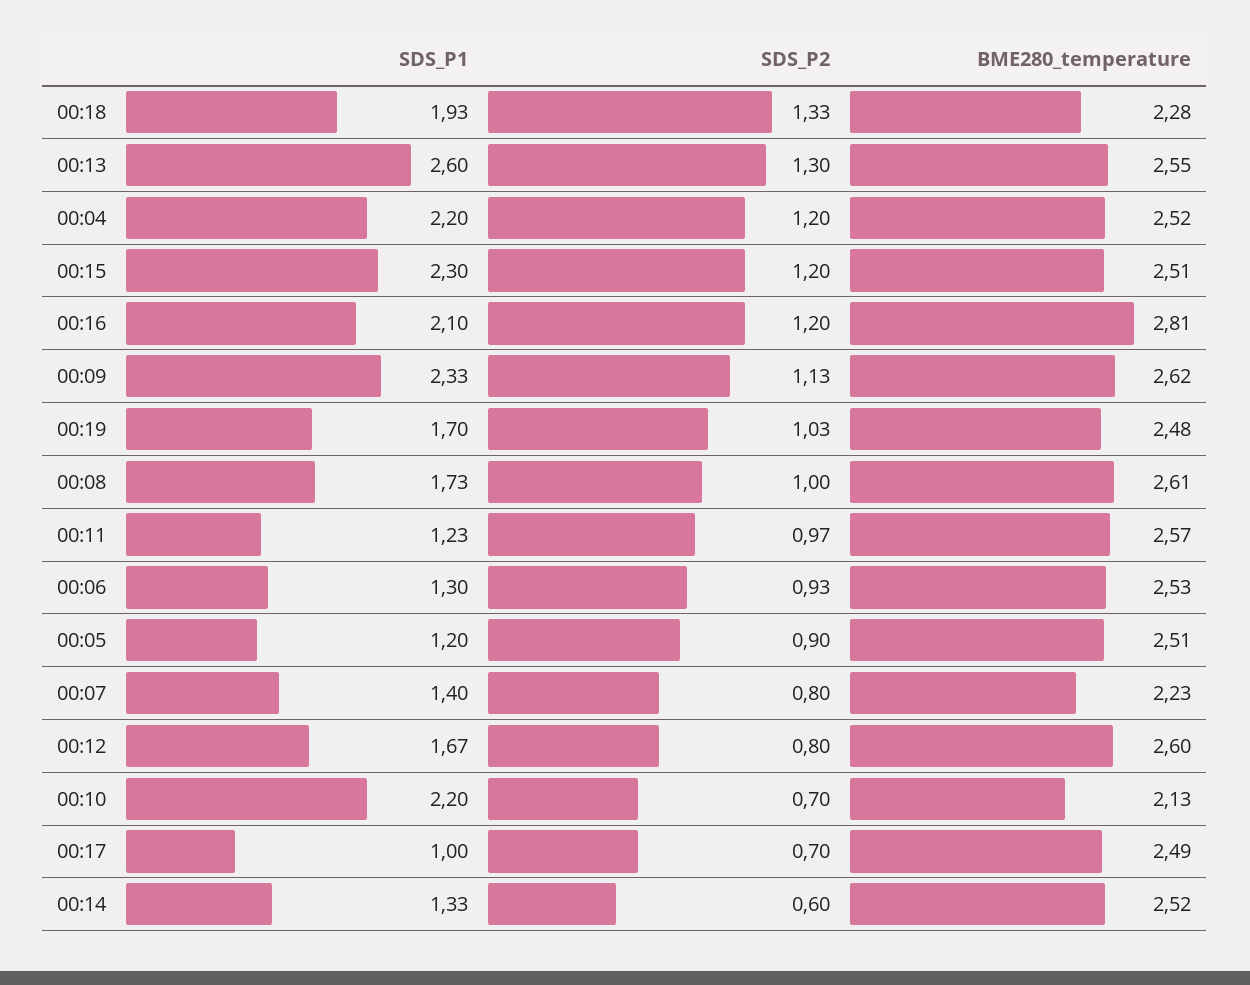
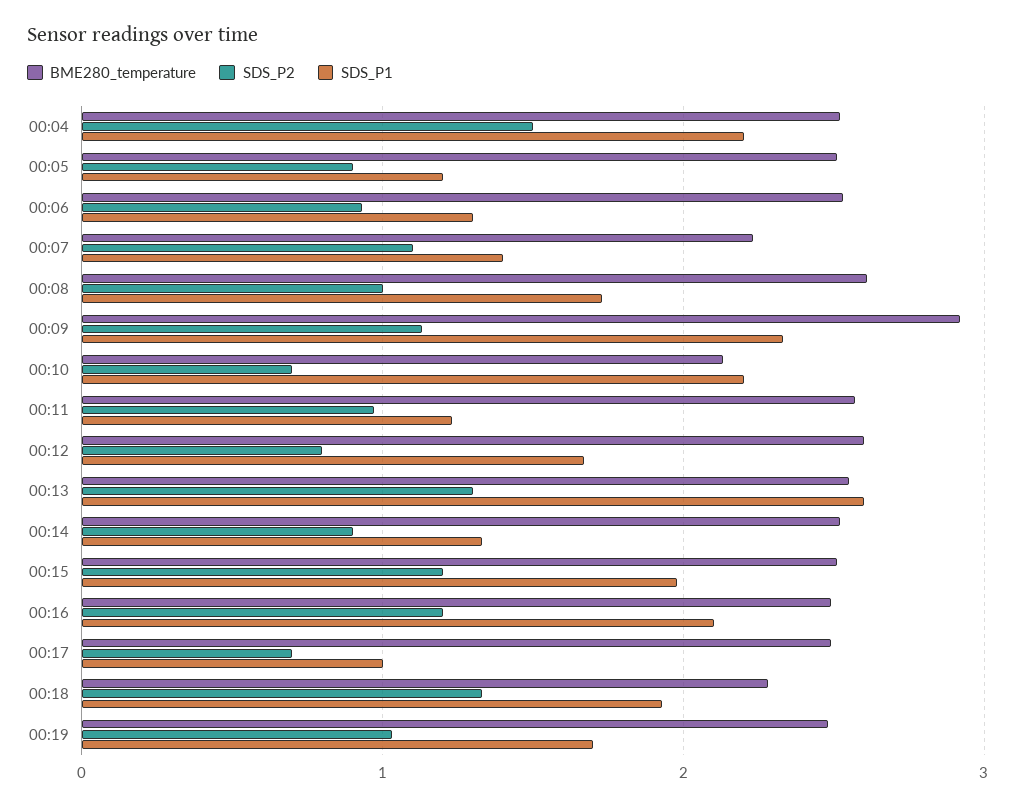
SDS_P2, 00:04: 1.2 -> 1.5
SDS_P1, 00:15: 2.3 -> 2
BME280_temperature, 00:16: 2.81 -> 2.5
BME280_temperature, 00:09: 2.62 -> 2.9
SDS_P2, 00:07: 0.8 -> 1.1
SDS_P2, 00:14: 0.6 -> 0.9

